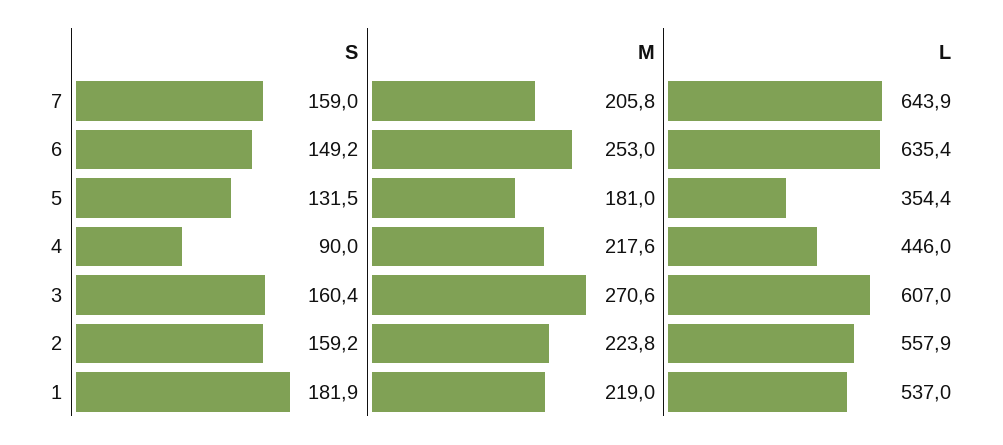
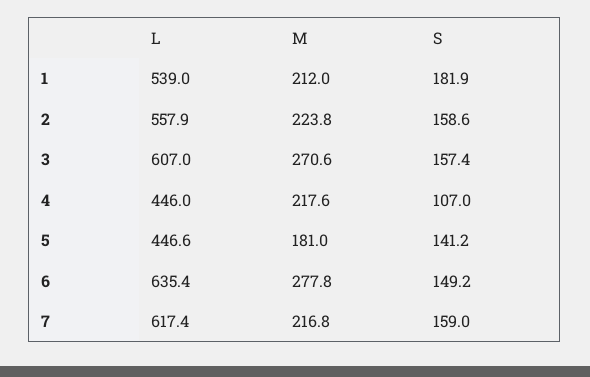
M, 7: 205.8 -> 216.8
L, 7: 643.9 -> 617.4
M, 6: 253 -> 277.8
S, 5: 131.5 -> 141.2
L, 5: 354.4 -> 446.6
S, 4: 90 -> 107
S, 3: 160.4 -> 157.4
S, 2: 159.2 -> 158.6
M, 1: 219 -> 212
L, 1: 537 -> 539

